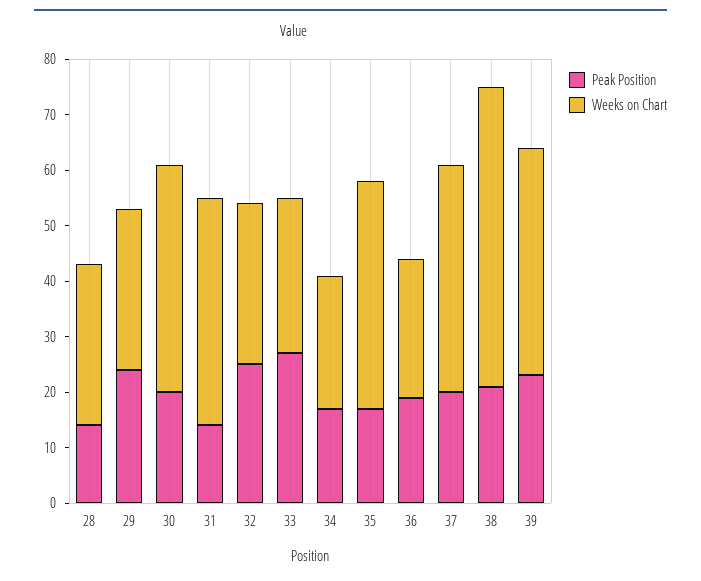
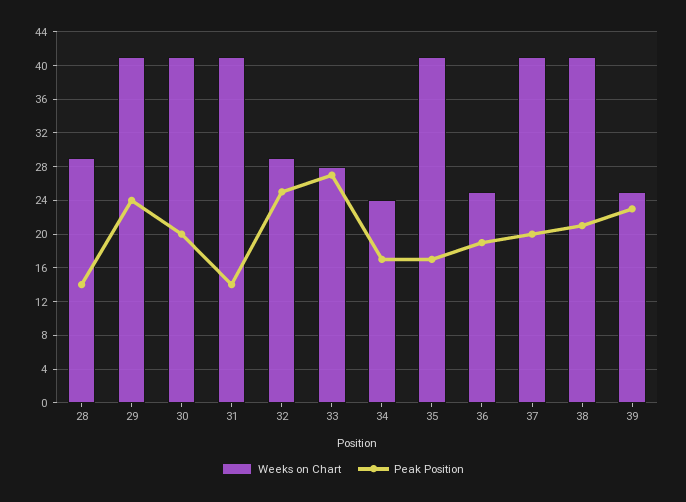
Weeks on Chart, 29: 30 -> 41
Weeks on Chart, 38: 55 -> 41
Weeks on Chart, 39: 40 -> 25

